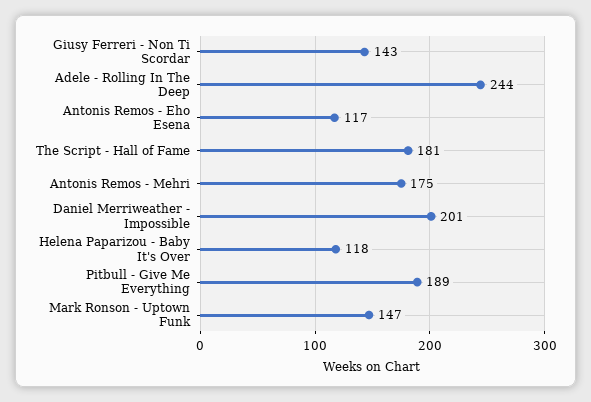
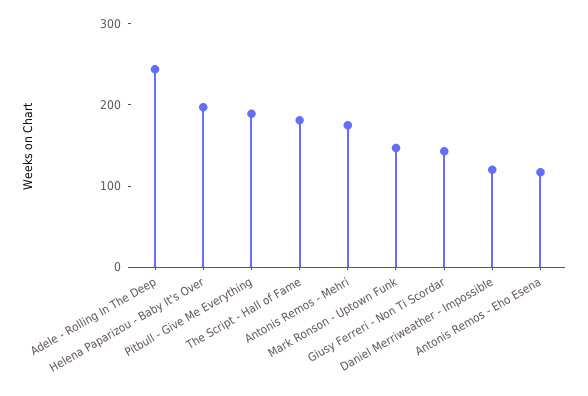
Daniel Merriweather - Impossible: 201 -> 120
Helena Paparizou - Baby It's Over: 118 -> 200

